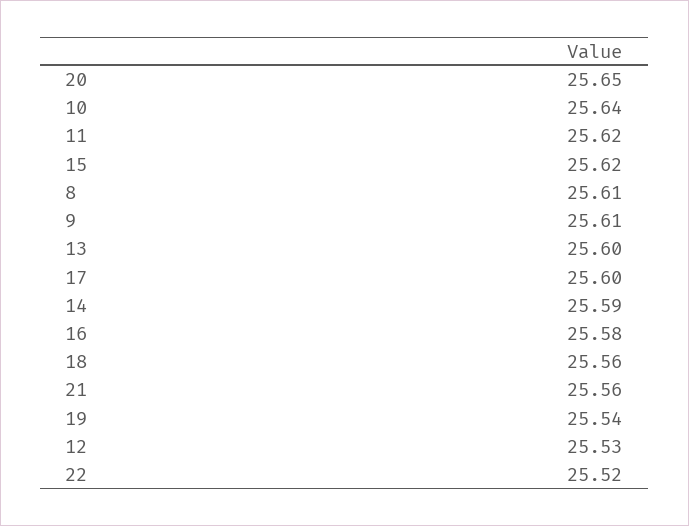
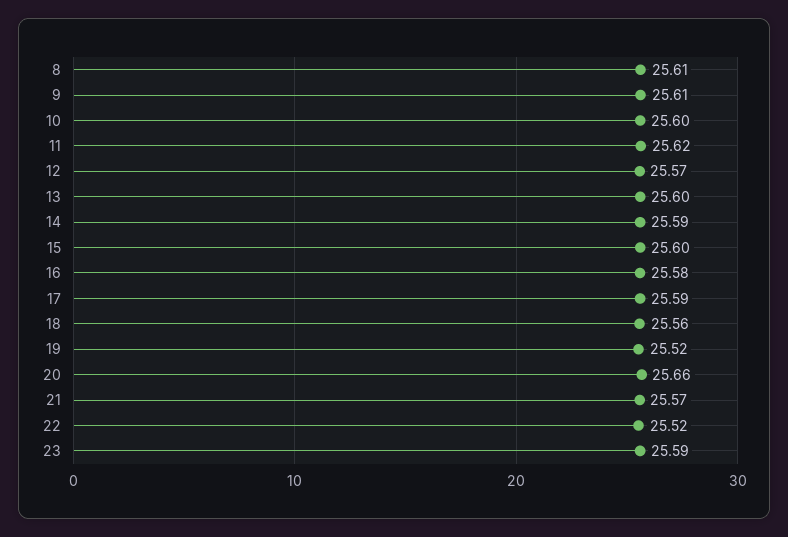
20: 25.65 -> 25.66
10: 25.64 -> 25.6
15: 25.62 -> 25.6
17: 25.6 -> 25.59
21: 25.56 -> 25.57
19: 25.54 -> 25.52
12: 25.53 -> 25.57
23: none -> 25.59

